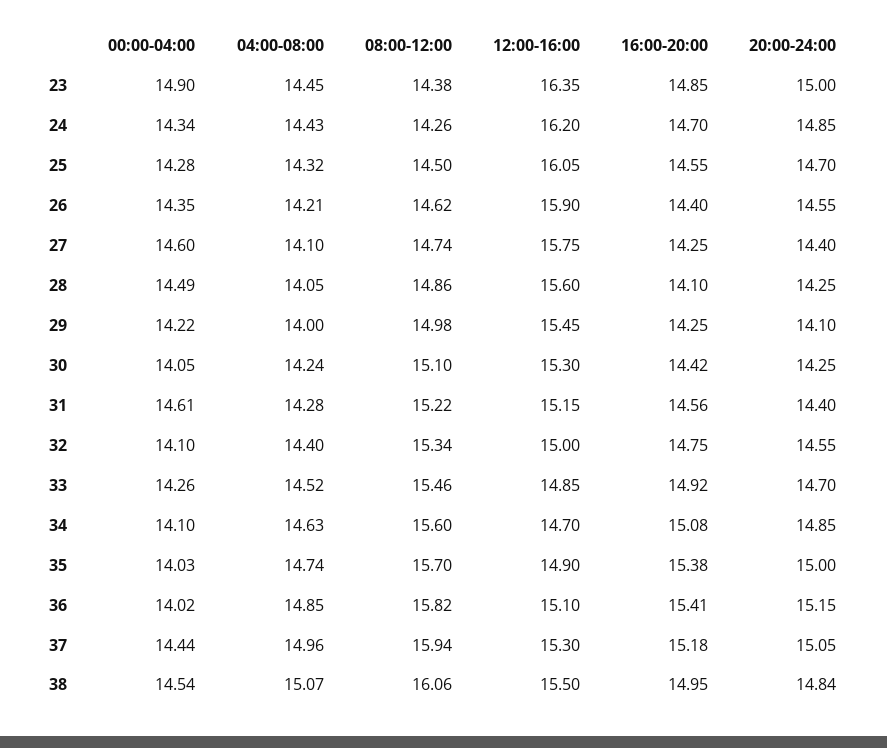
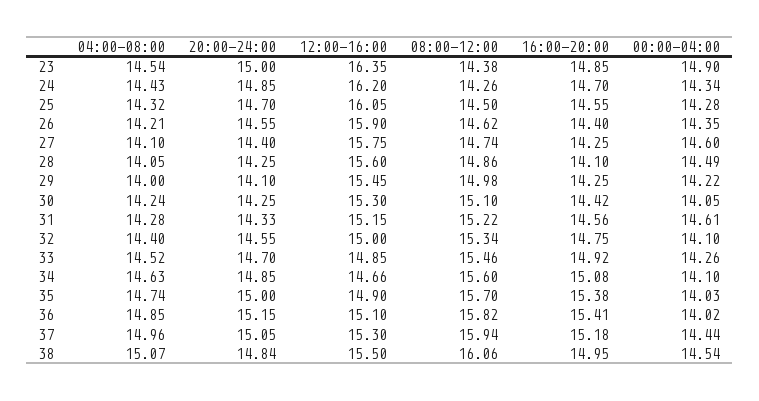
04:00-08:00, 23: 14.45 -> 14.54
20:00-24:00, 31: 14.4 -> 14.33
12:00-16:00, 34: 14.7 -> 14.66

